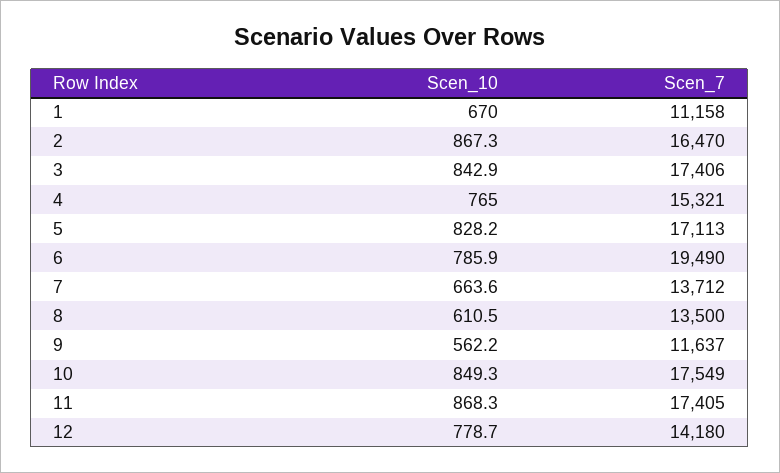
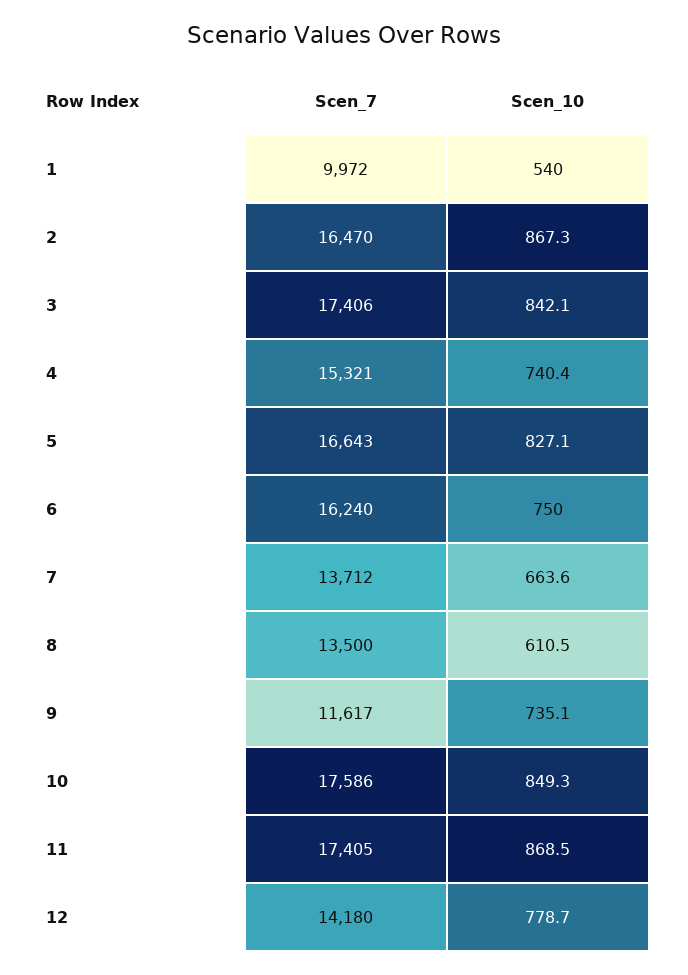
Scen_10, 1: 670 -> 540
Scen_7, 1: 11158 -> 9972
Scen_10, 3: 842.9 -> 842.1
Scen_10, 4: 765 -> 740.4
Scen_10, 5: 828.2 -> 827.1
Scen_7, 5: 17113 -> 16643
Scen_10, 6: 785.9 -> 750
Scen_7, 6: 19490 -> 16240
Scen_10, 9: 562.2 -> 735.1
Scen_7, 9: 11637 -> 11617
Scen_7, 10: 17549 -> 17586
Scen_10, 11: 868.3 -> 868.5

